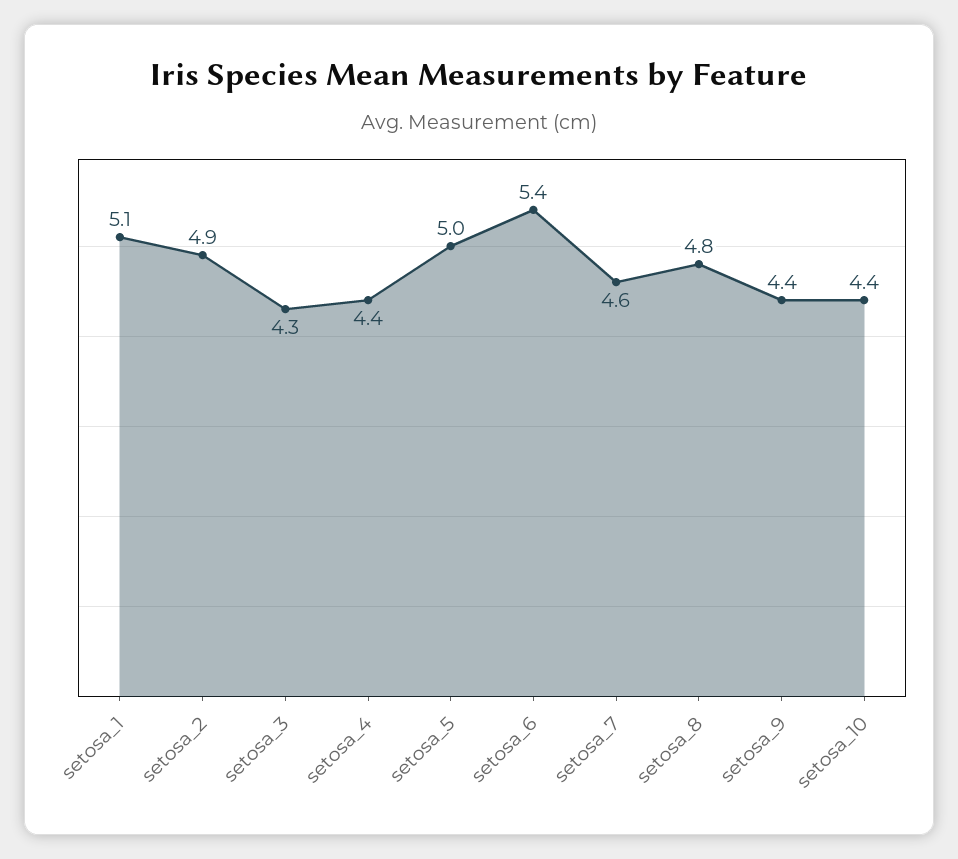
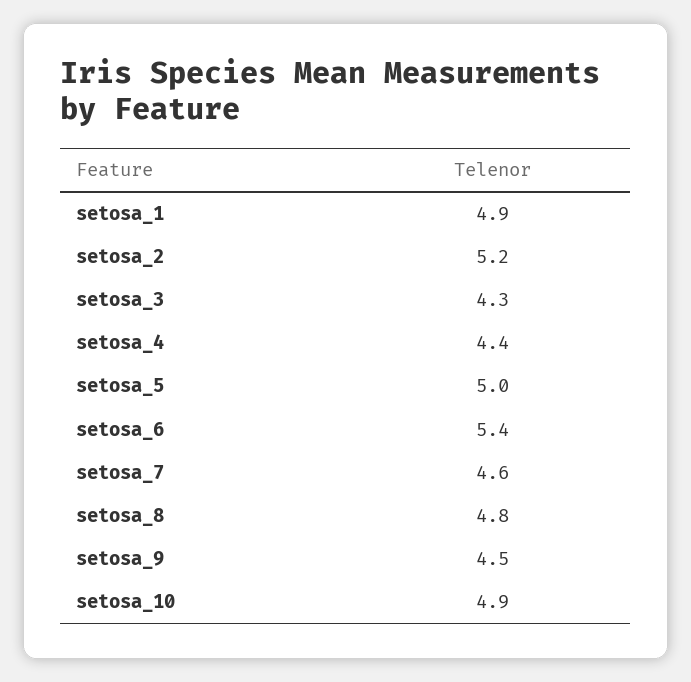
setosa_1: 5.1 -> 4.9
setosa_2: 4.9 -> 5.2
setosa_9: 4.4 -> 4.5
setosa_10: 4.4 -> 4.9

